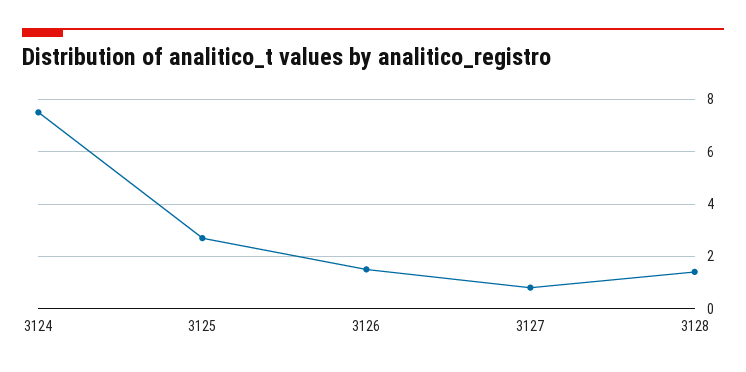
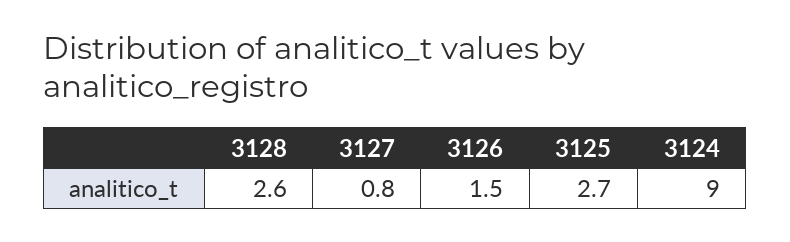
3124: 7.5 -> 9
3128: 1.5 -> 2.6

